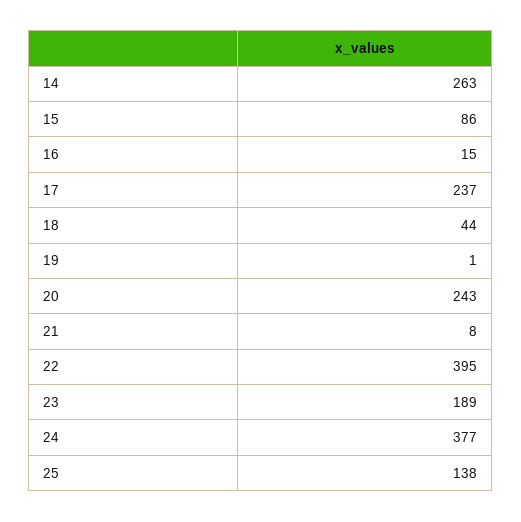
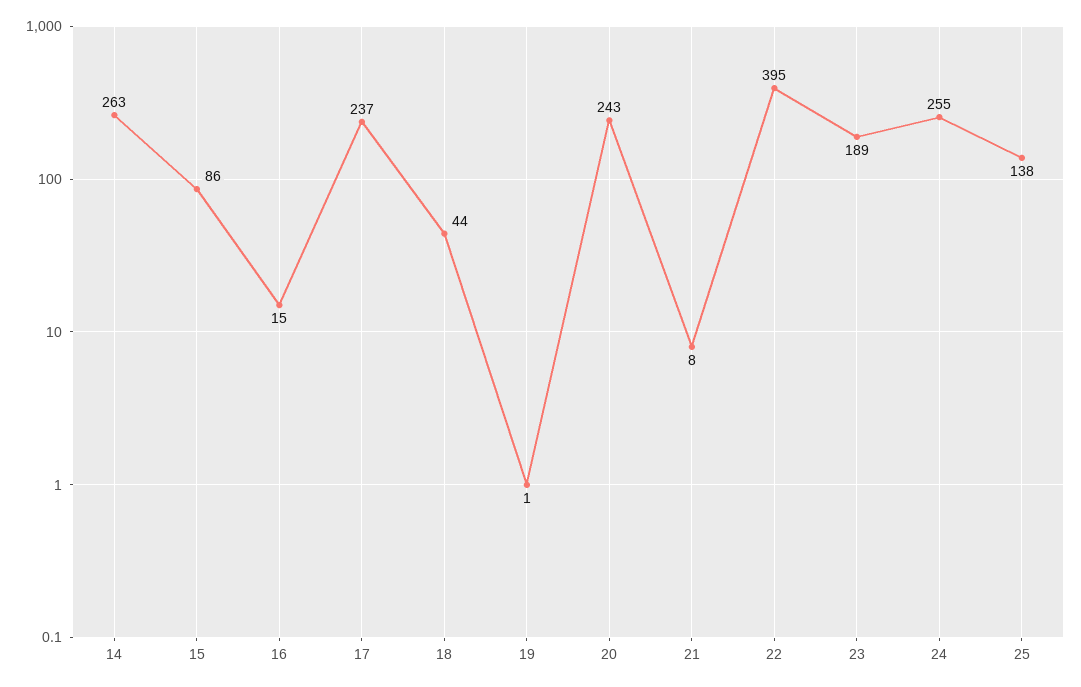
24: 377 -> 255

